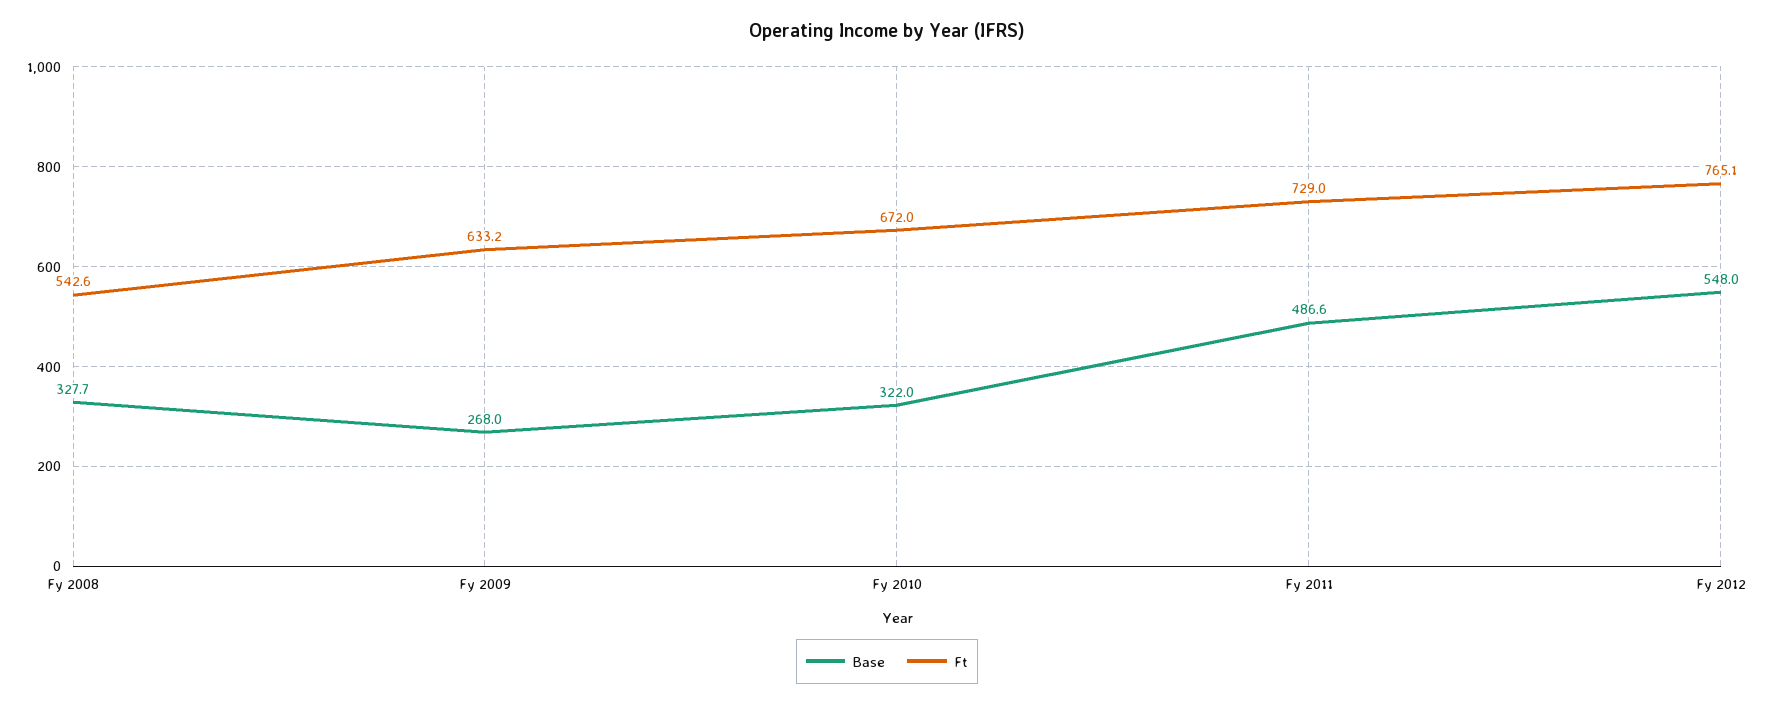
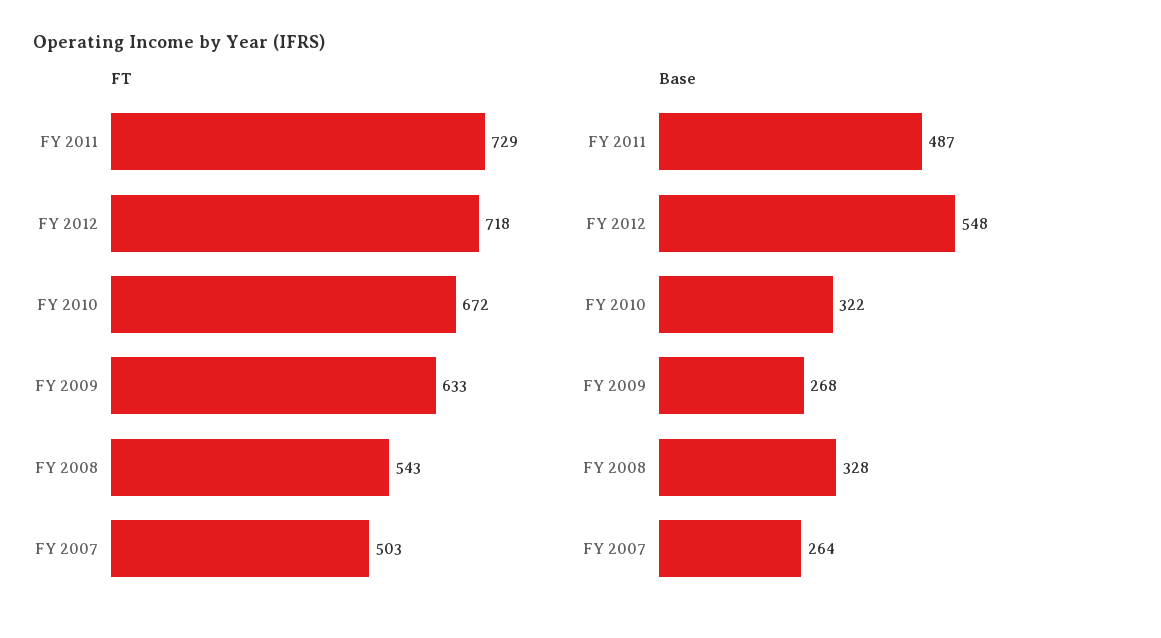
Ft, Fy 2012: 765.1 -> 718
Ft, FY 2007: none -> 503
Base, FY 2007: none -> 264

